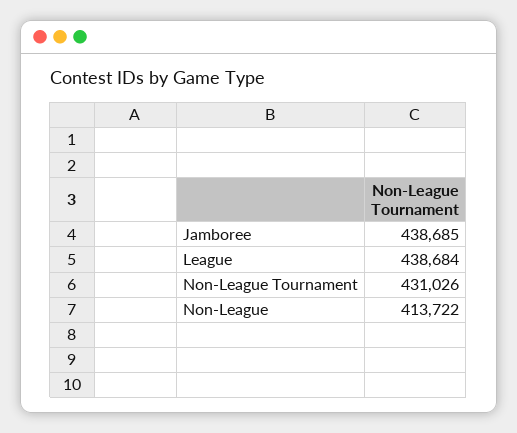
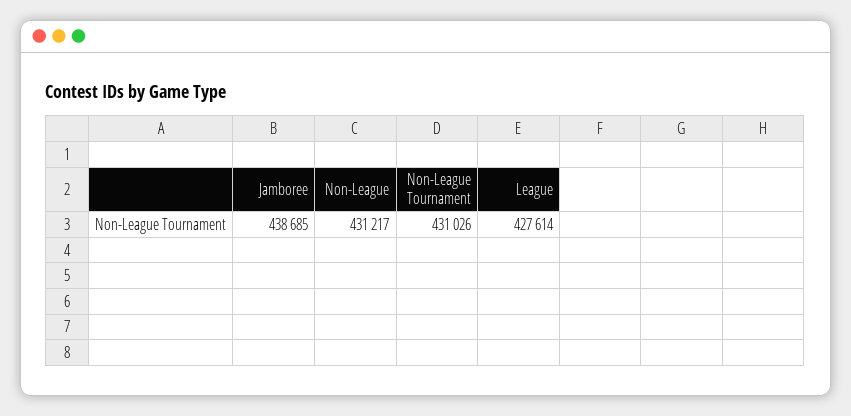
League: 438684 -> 427614
Non-League: 413722 -> 431217

